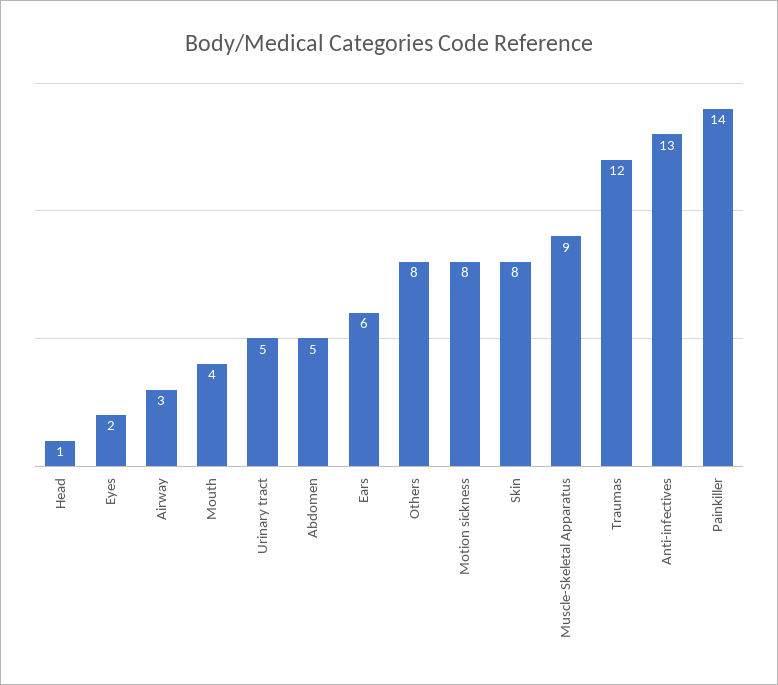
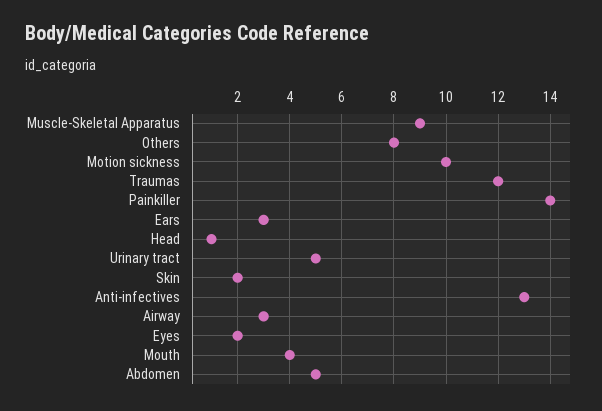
Ears: 6 -> 3
Motion sickness: 8 -> 10
Skin: 8 -> 2

